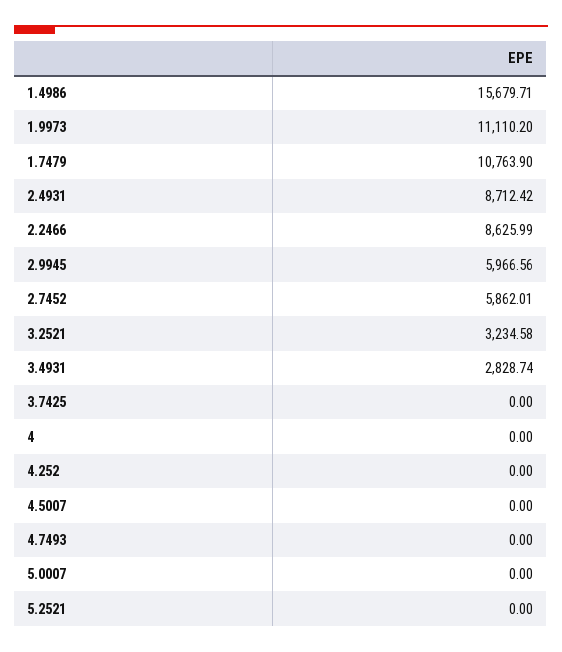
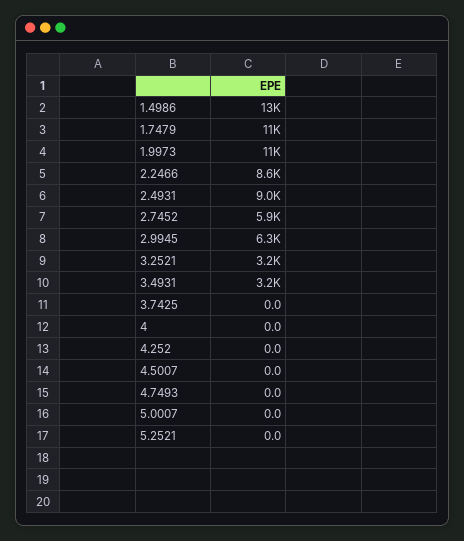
1.4986: 15679.71 -> 13000
2.4931: 8712.42 -> 9000
2.9945: 5966.56 -> 6300
3.4931: 2828.74 -> 3200

